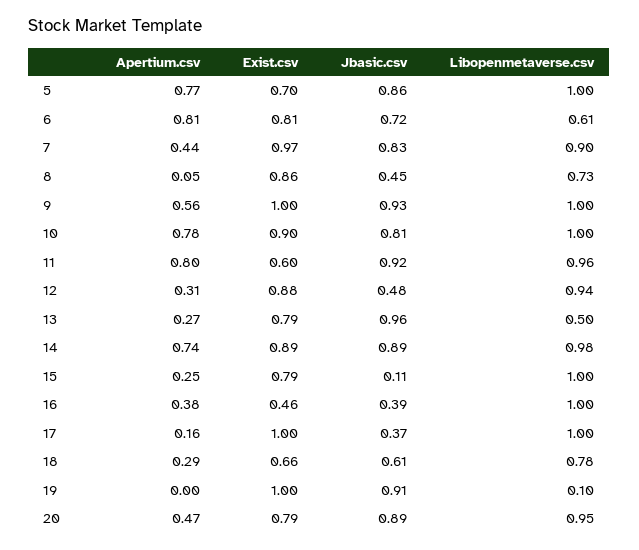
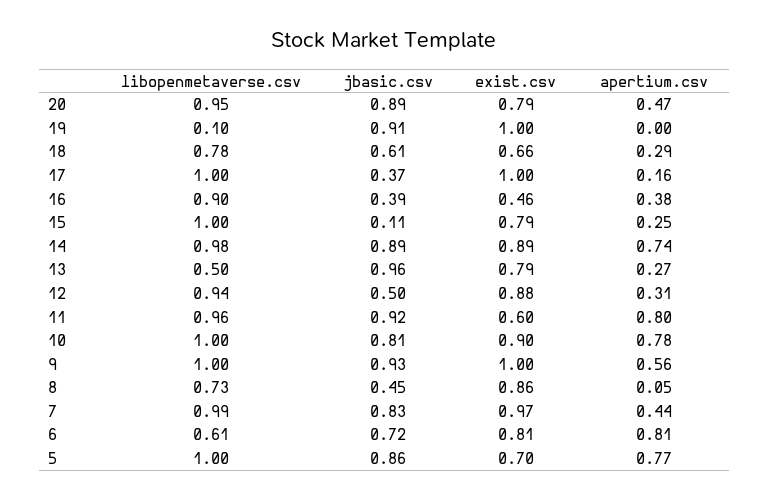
Libopenmetaverse.csv, 7: 0.9 -> 0.99
Jbasic.csv, 12: 0.48 -> 0.5
Libopenmetaverse.csv, 16: 1 -> 0.9

